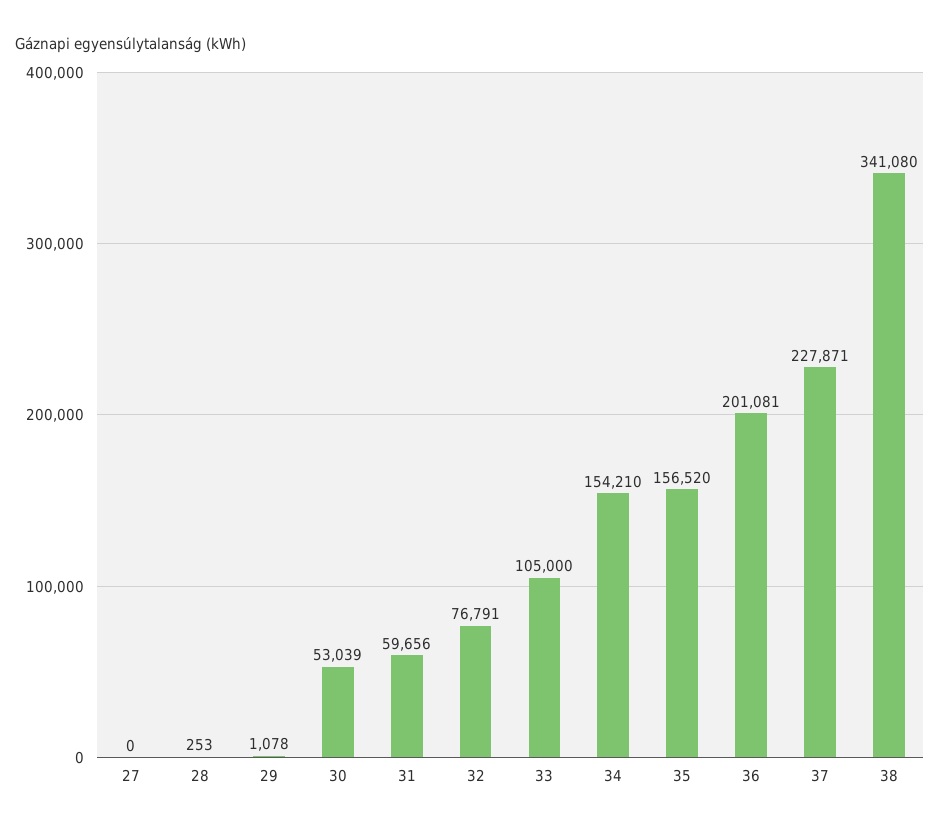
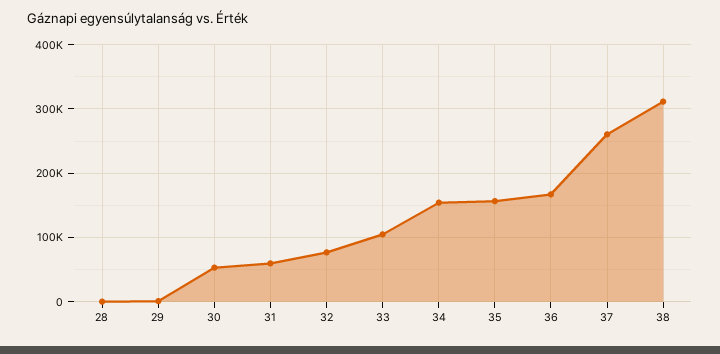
27: 0 -> none
36: 201081 -> 170000
37: 227871 -> 260000
38: 341080 -> 310000

